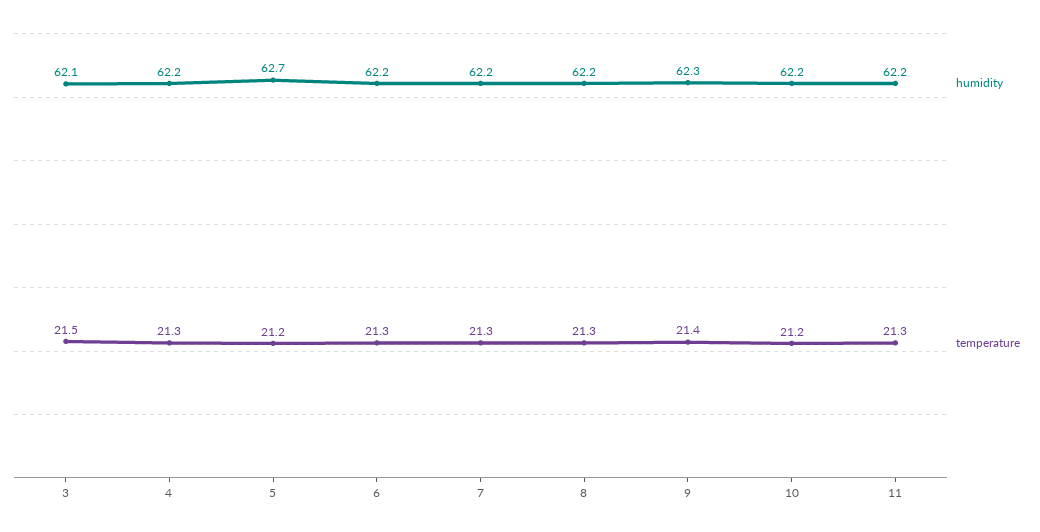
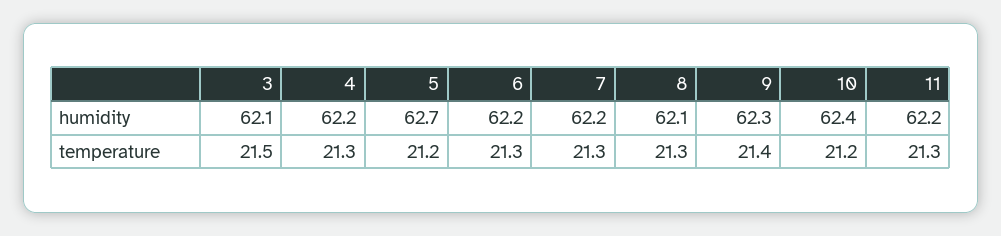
humidity, 8: 62.2 -> 62.1
humidity, 10: 62.2 -> 62.4

